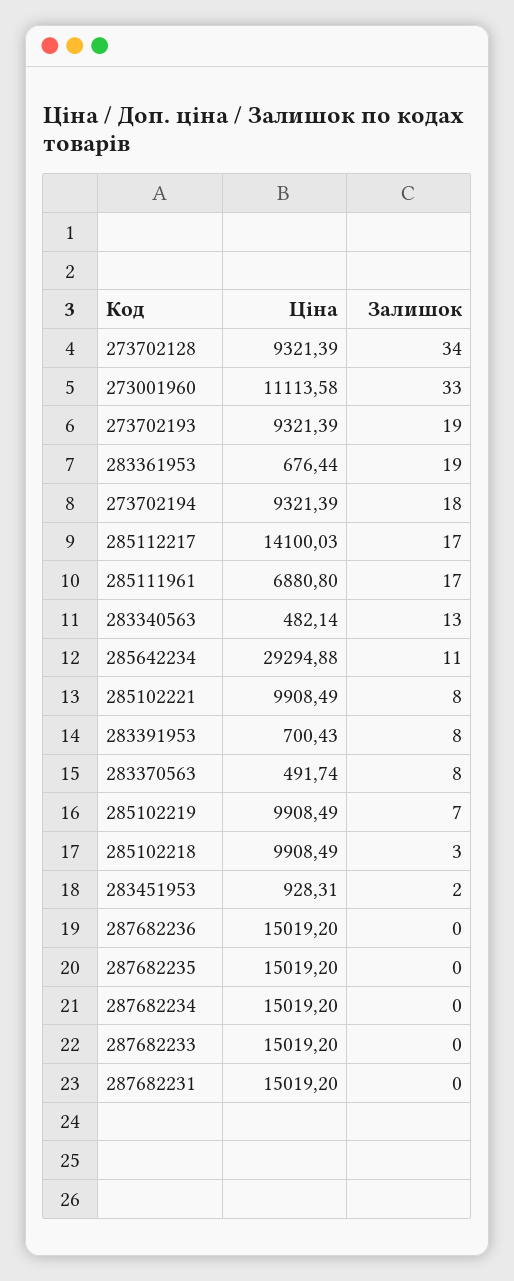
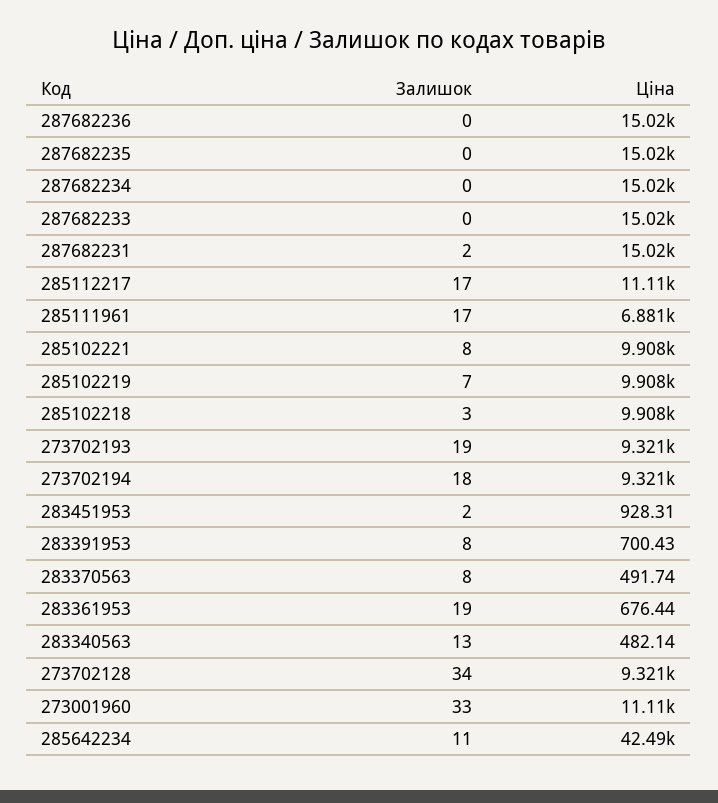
Ціна, 285112217: 14100.03 -> 11110
Ціна, 285642234: 29294.88 -> 42490
Залишок, 287682231: 0 -> 2

